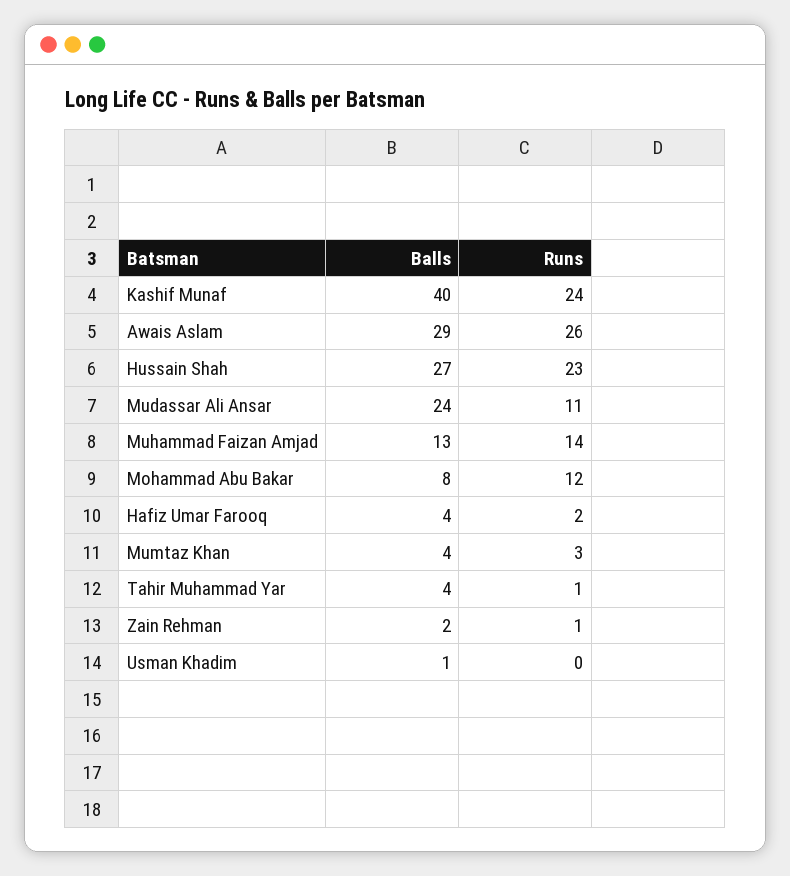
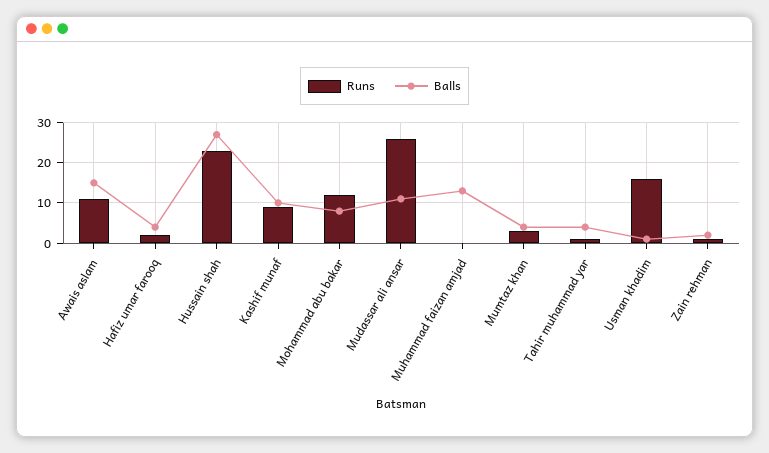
Balls, Kashif Munaf: 40 -> 10
Runs, Kashif Munaf: 24 -> 10
Balls, Awais Aslam: 29 -> 15
Runs, Awais Aslam: 26 -> 10
Balls, Mudassar Ali Ansar: 24 -> 10
Runs, Mudassar Ali Ansar: 11 -> 25
Runs, Muhammad Faizan Amjad: 14 -> 0
Runs, Usman Khadim: 0 -> 15

